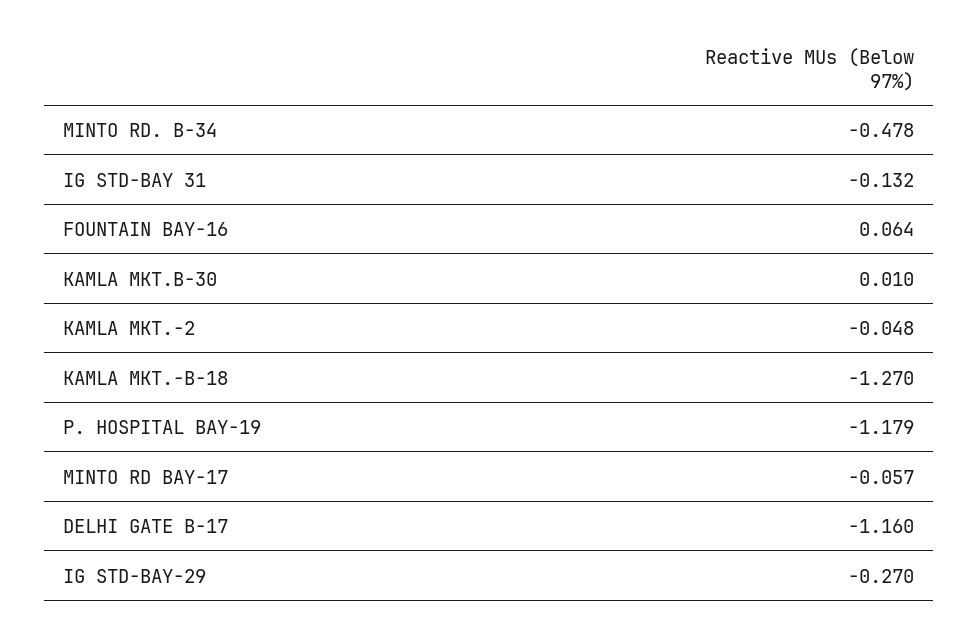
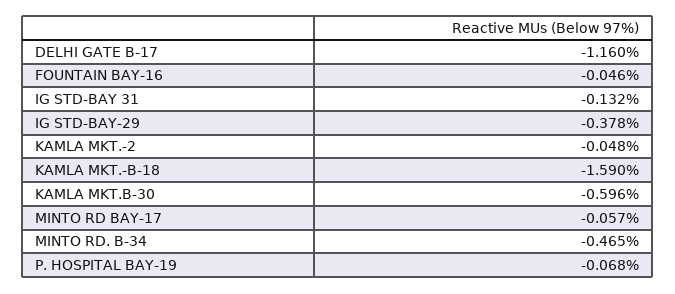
MINTO RD. B-34: -0.478 -> -0.465
FOUNTAIN BAY-16: 0.064 -> -0.046
KAMLA MKT.B-30: 0.01 -> -0.596
KAMLA MKT.-B-18: -1.27 -> -1.59
P. HOSPITAL BAY-19: -1.179 -> -0.068
IG STD-BAY-29: -0.27 -> -0.378

